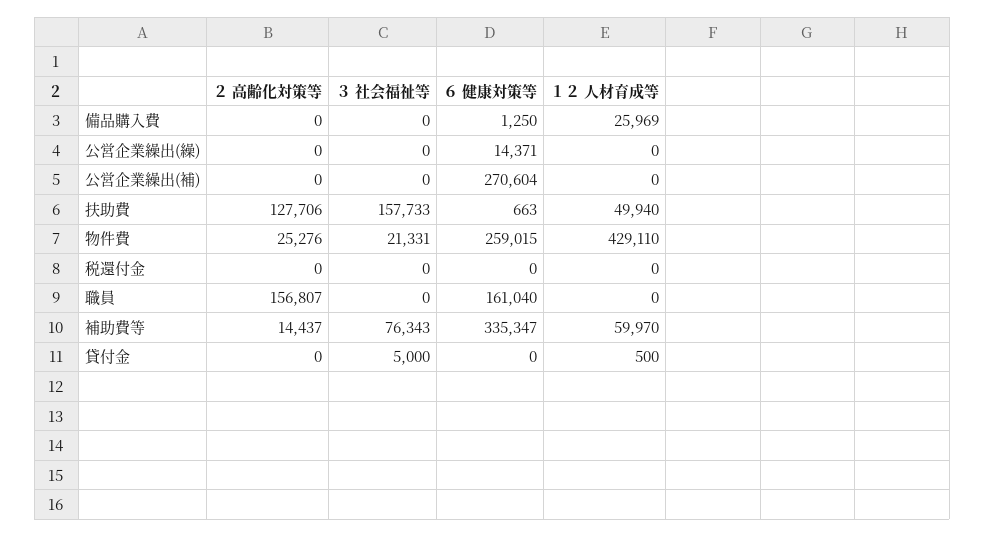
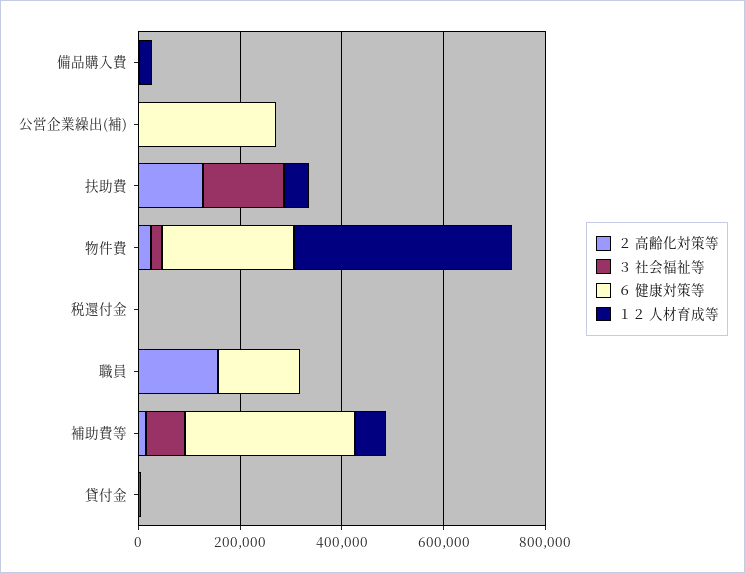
２ 高齢化対策等, 公営企業繰出(繰): 0 -> none
３ 社会福祉等, 公営企業繰出(繰): 0 -> none
６ 健康対策等, 公営企業繰出(繰): 14371 -> none
１２ 人材育成等, 公営企業繰出(繰): 0 -> none

